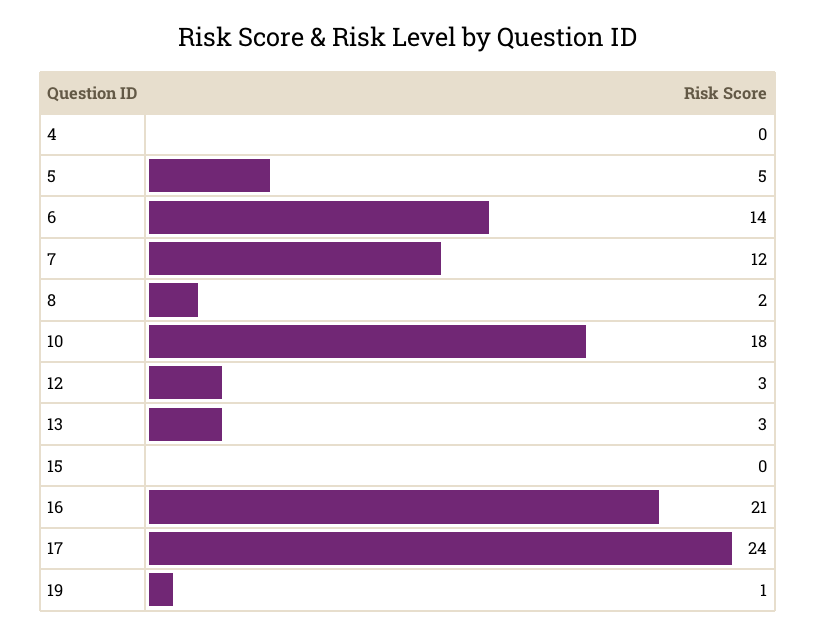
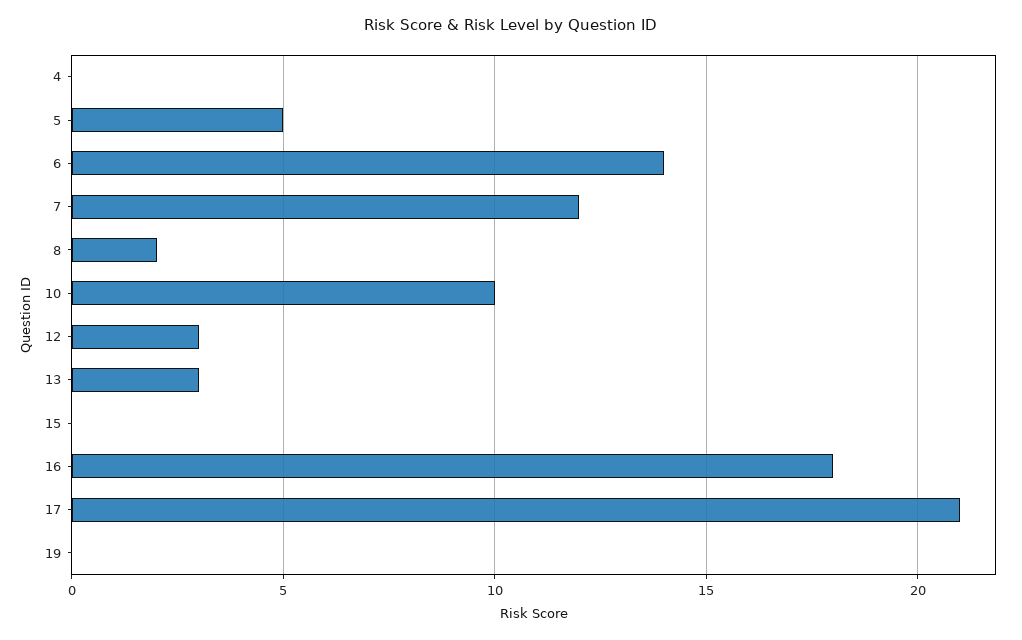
10: 18 -> 10
16: 21 -> 18
17: 24 -> 21
19: 1 -> 0

